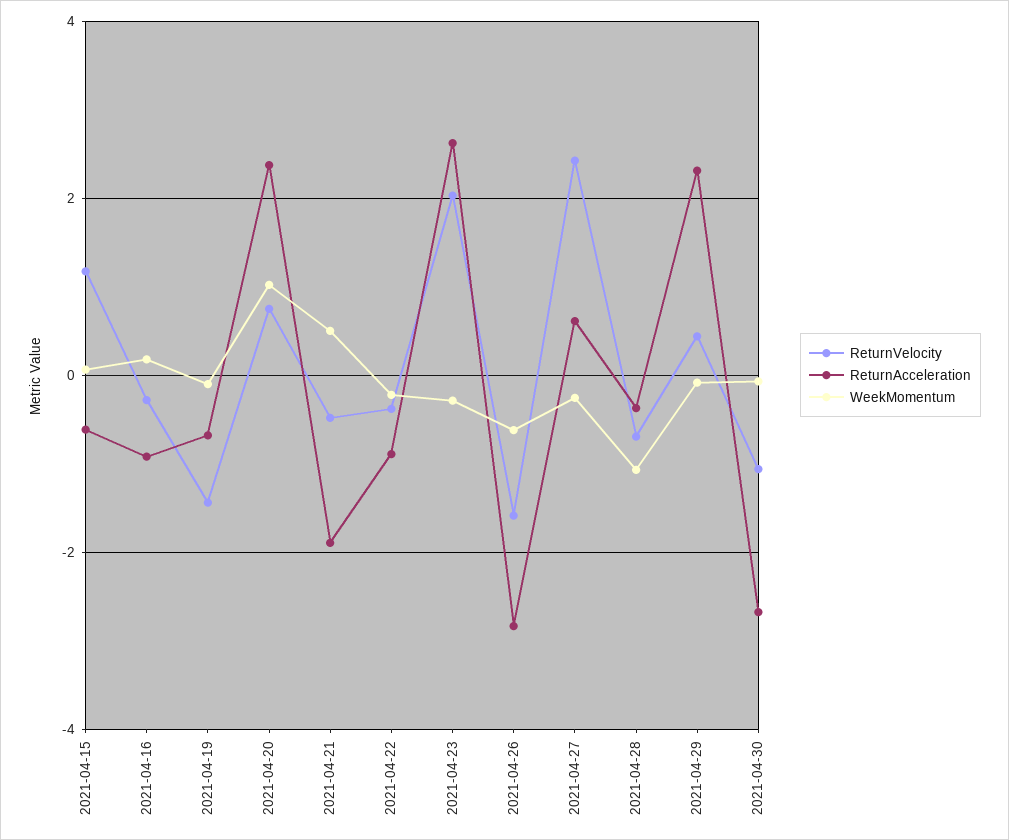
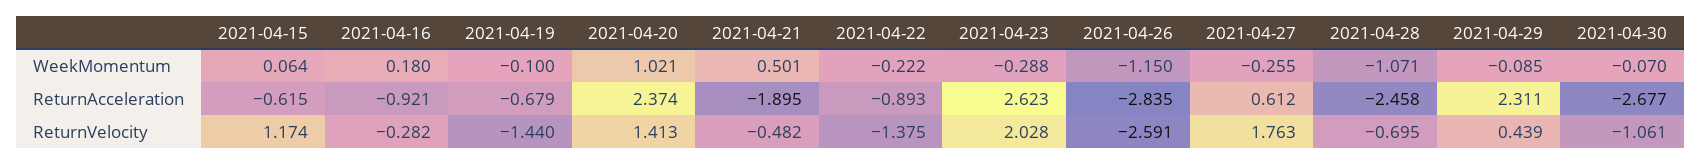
ReturnVelocity, 2021-04-20: 0.8 -> 1.413
ReturnVelocity, 2021-04-22: -0.4 -> -1.375
ReturnVelocity, 2021-04-26: -1.6 -> -2.591
WeekMomentum, 2021-04-26: -0.6 -> -1.15
ReturnVelocity, 2021-04-27: 2.4 -> 1.763
ReturnAcceleration, 2021-04-28: -0.4 -> -2.458

